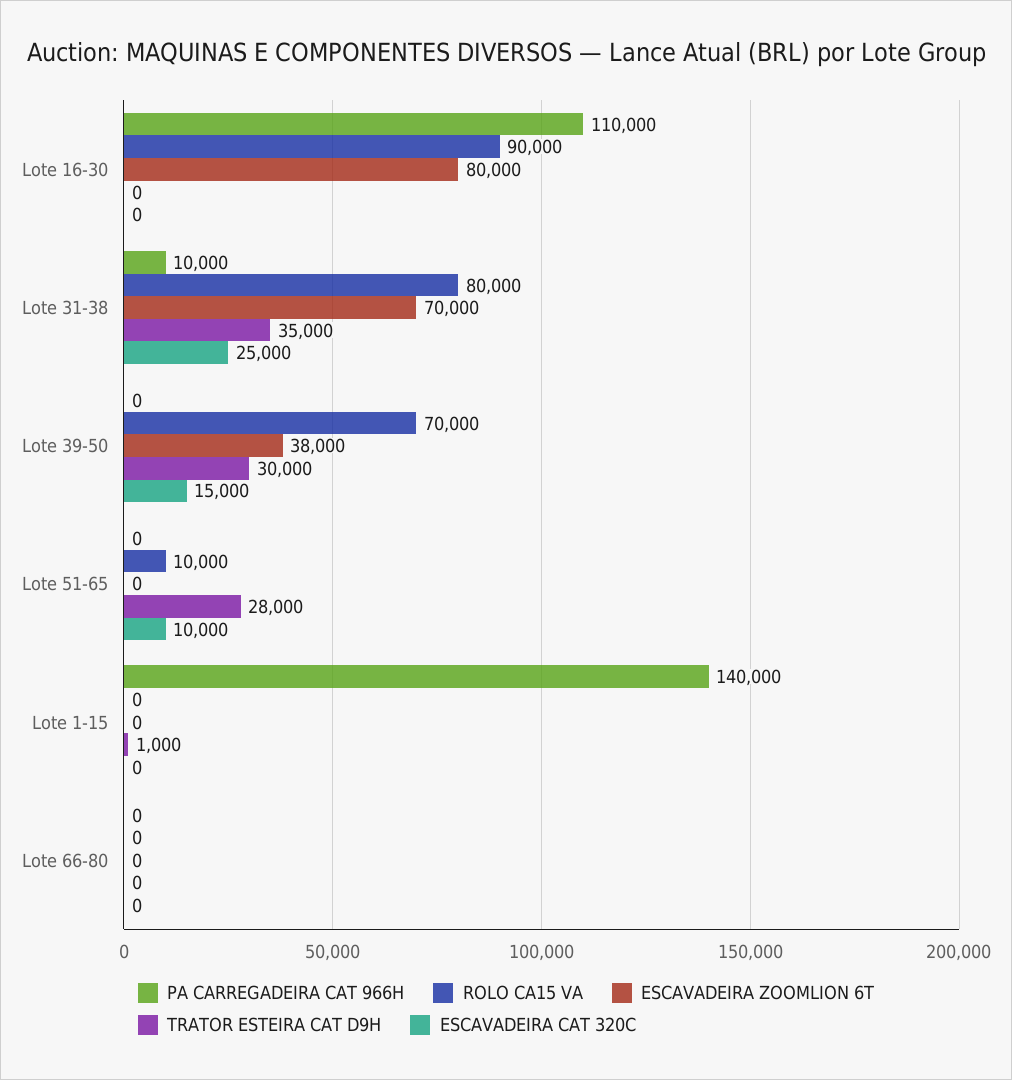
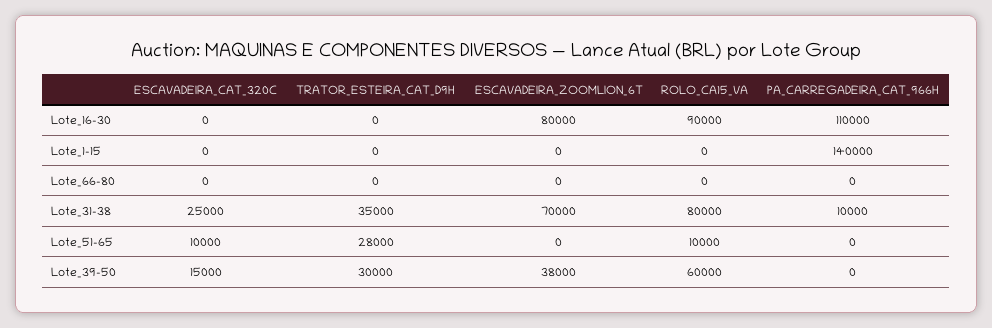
ROLO CA15 VA, Lote 39-50: 70000 -> 60000
TRATOR ESTEIRA CAT D9H, Lote 1-15: 1000 -> 0

